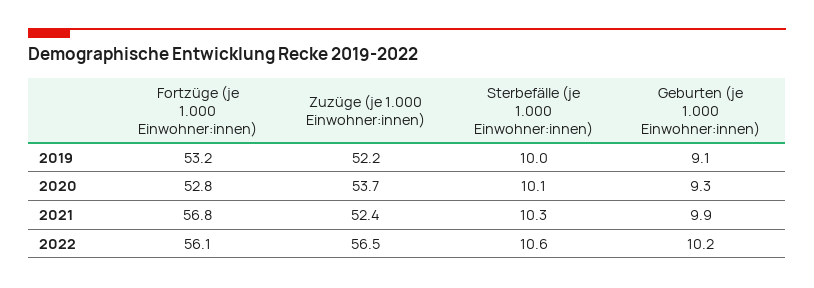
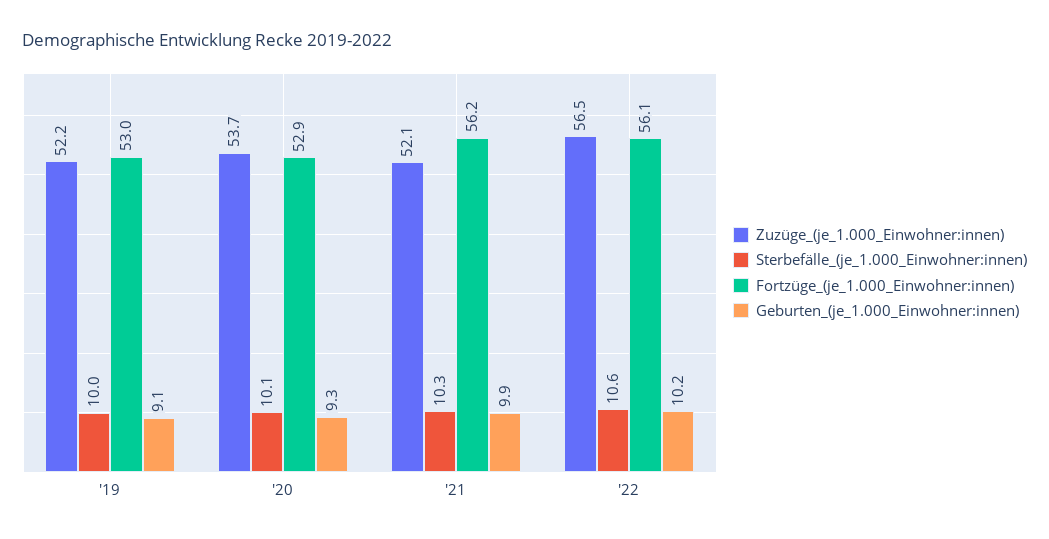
Fortzüge (je 1.000 Einwohner:innen), 2019: 53.2 -> 53
Fortzüge (je 1.000 Einwohner:innen), 2020: 52.8 -> 52.9
Fortzüge (je 1.000 Einwohner:innen), 2021: 56.8 -> 56.2
Zuzüge (je 1.000 Einwohner:innen), 2021: 52.4 -> 52.1

